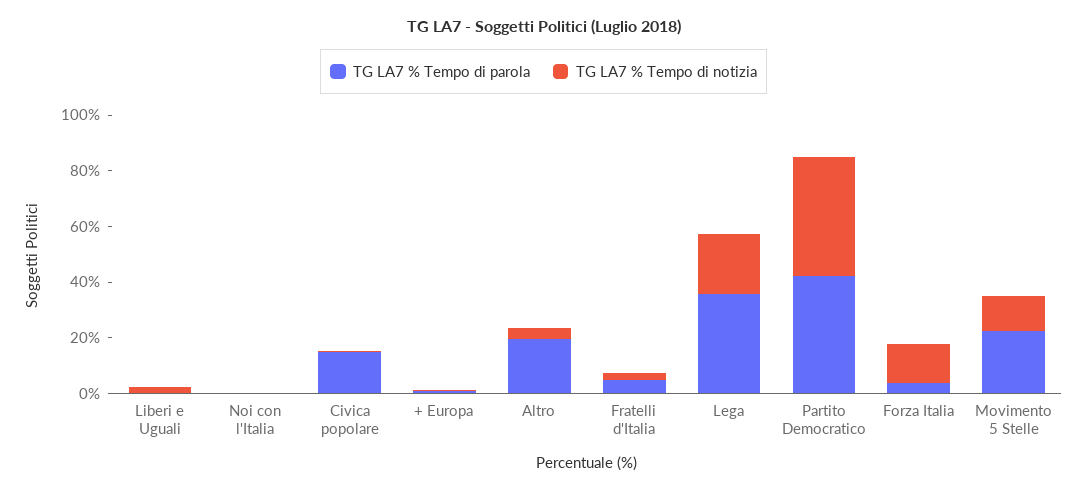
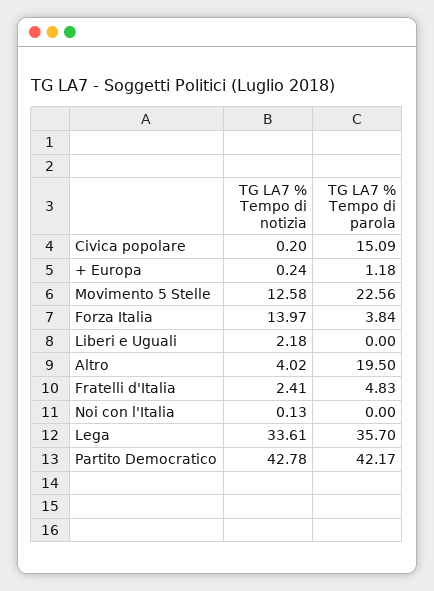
TG LA7 % Tempo di notizia, Lega: 20 -> 33.61

